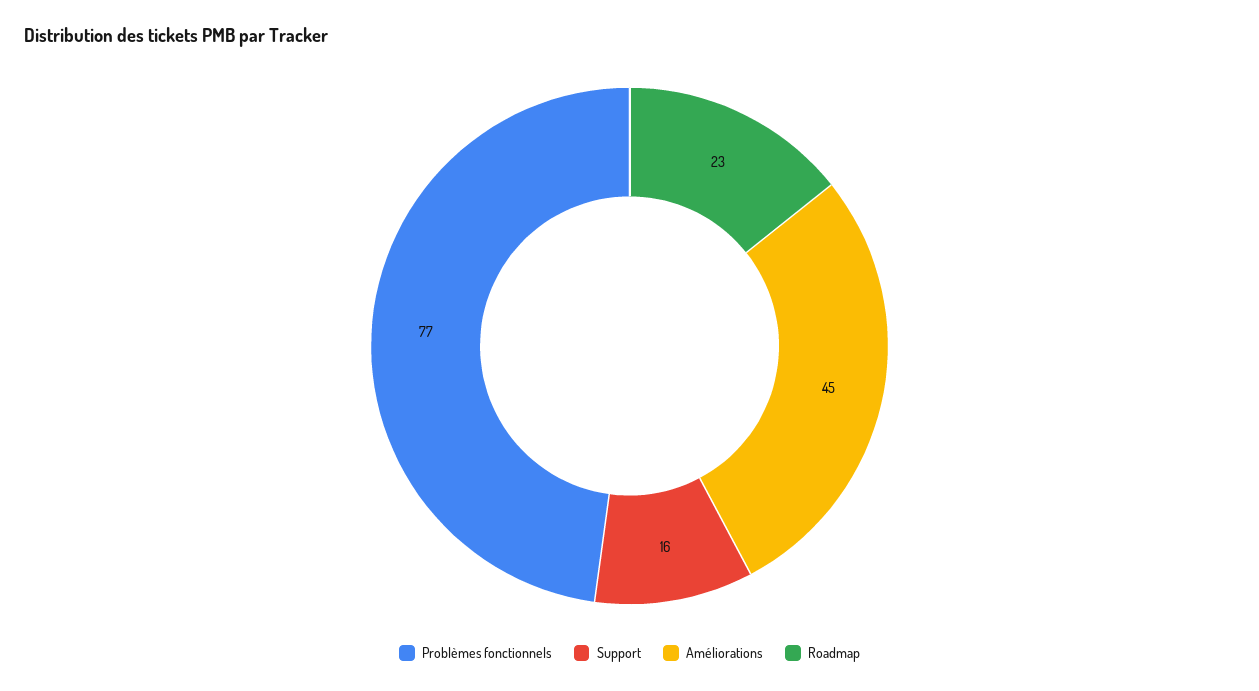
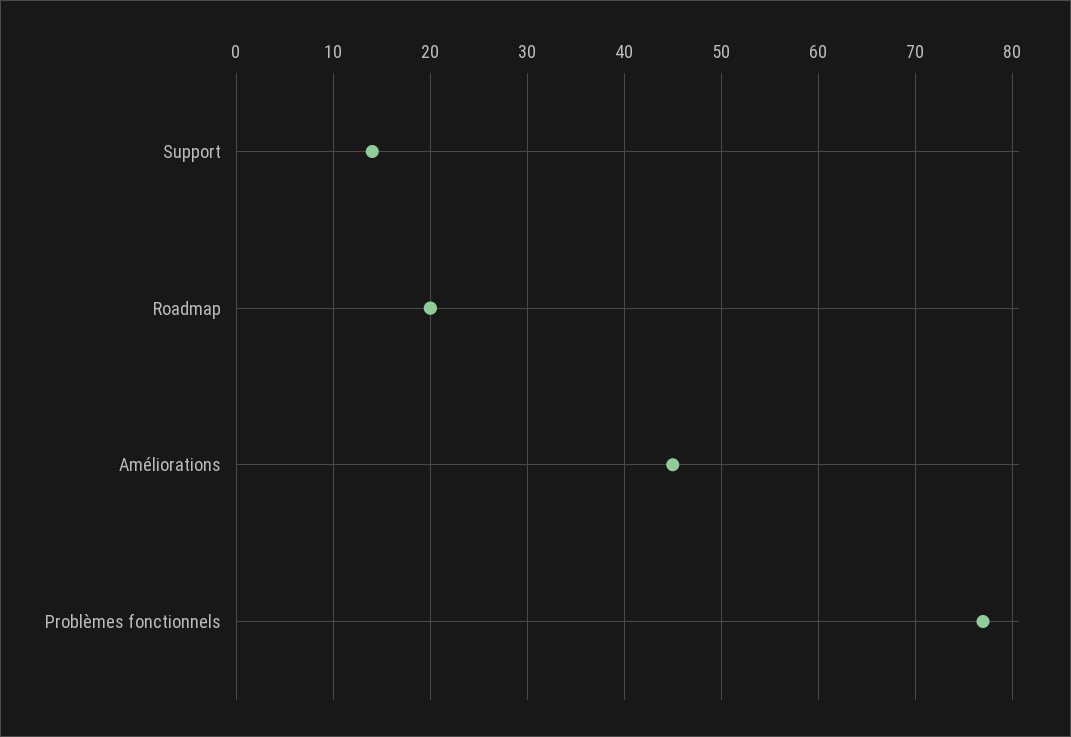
Support: 16 -> 14
Roadmap: 23 -> 20

